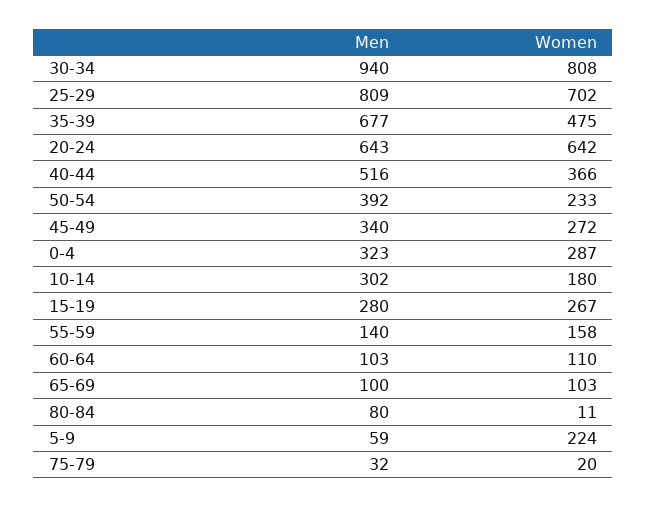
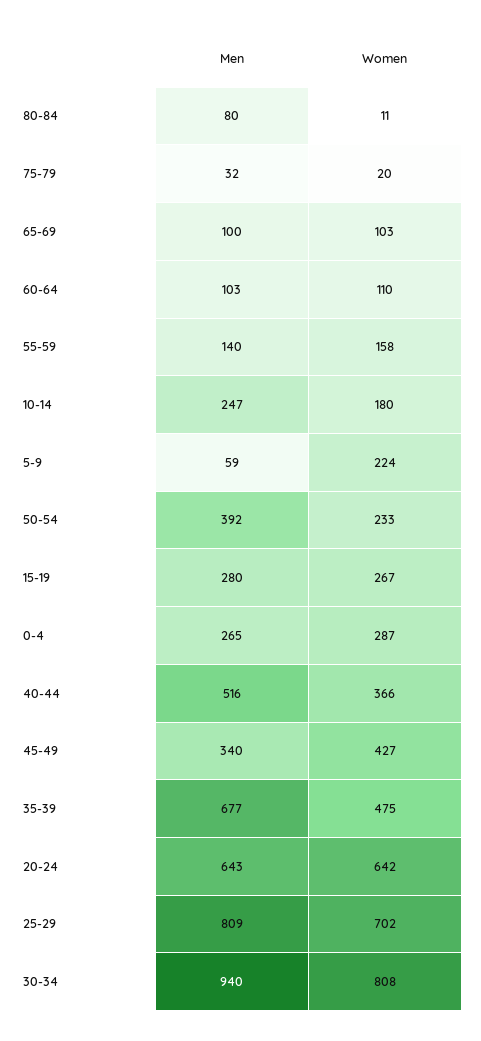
Women, 45-49: 272 -> 427
Men, 0-4: 323 -> 265
Men, 10-14: 302 -> 247

